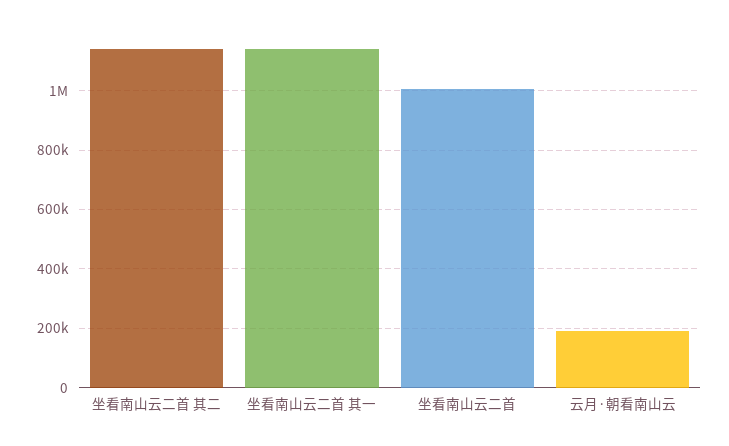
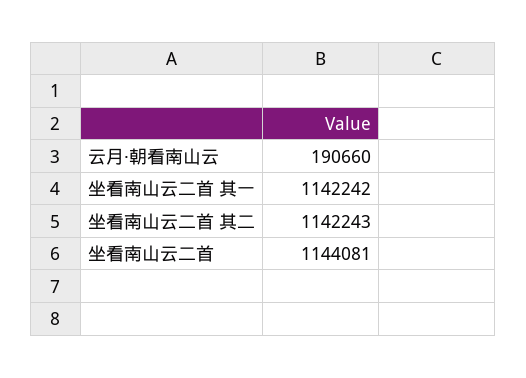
坐看南山云二首: 1000000 -> 1144081

